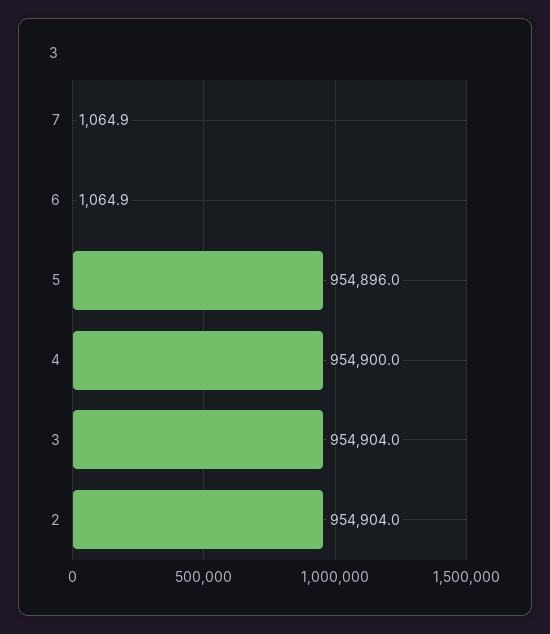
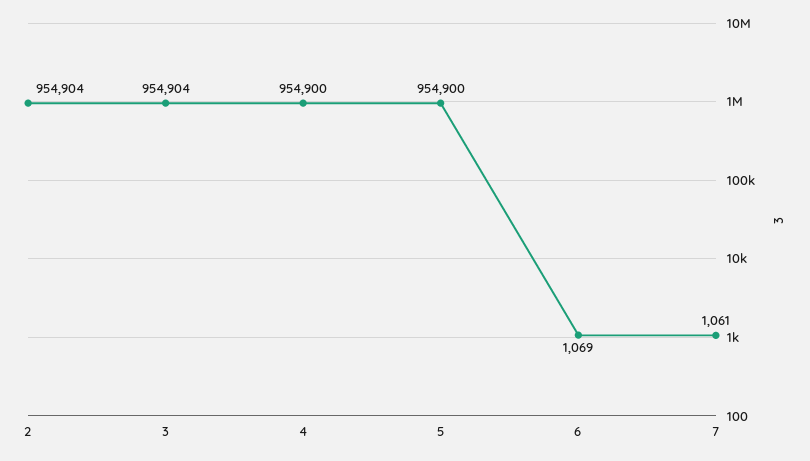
7: 1064.9 -> 1061
6: 1064.9 -> 1069
5: 954896 -> 954900

